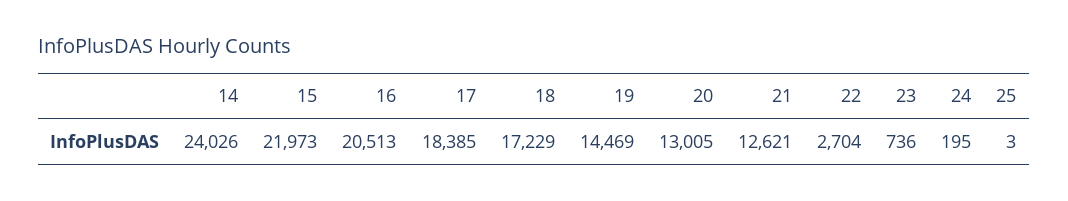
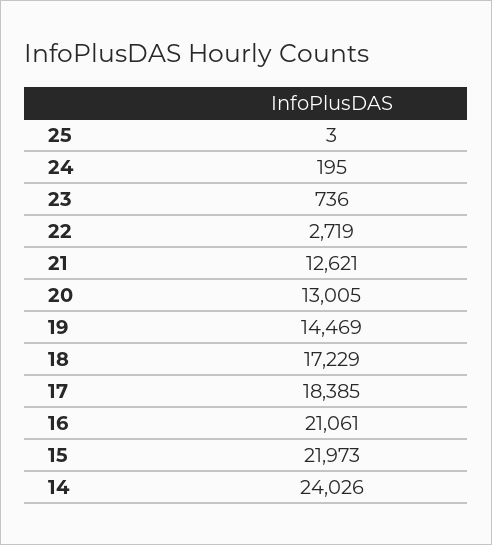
16: 20513 -> 21061
22: 2704 -> 2719

